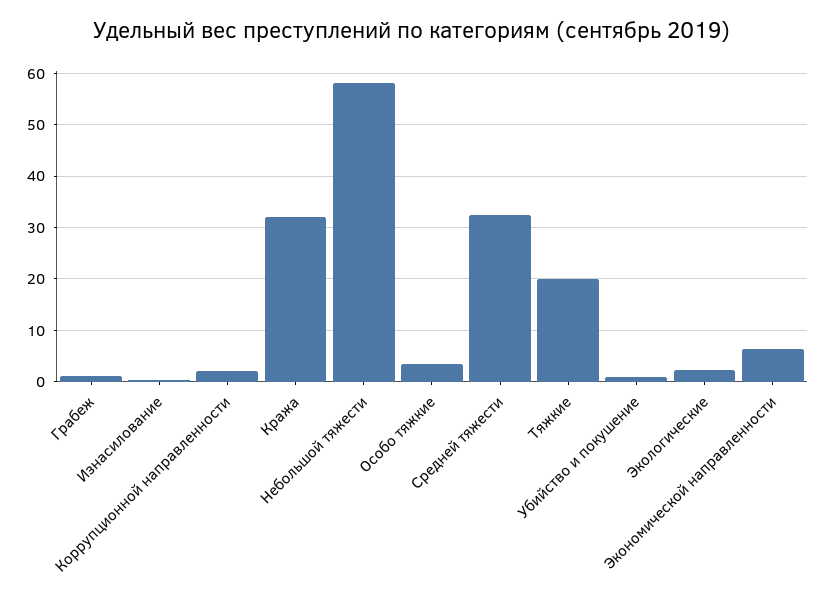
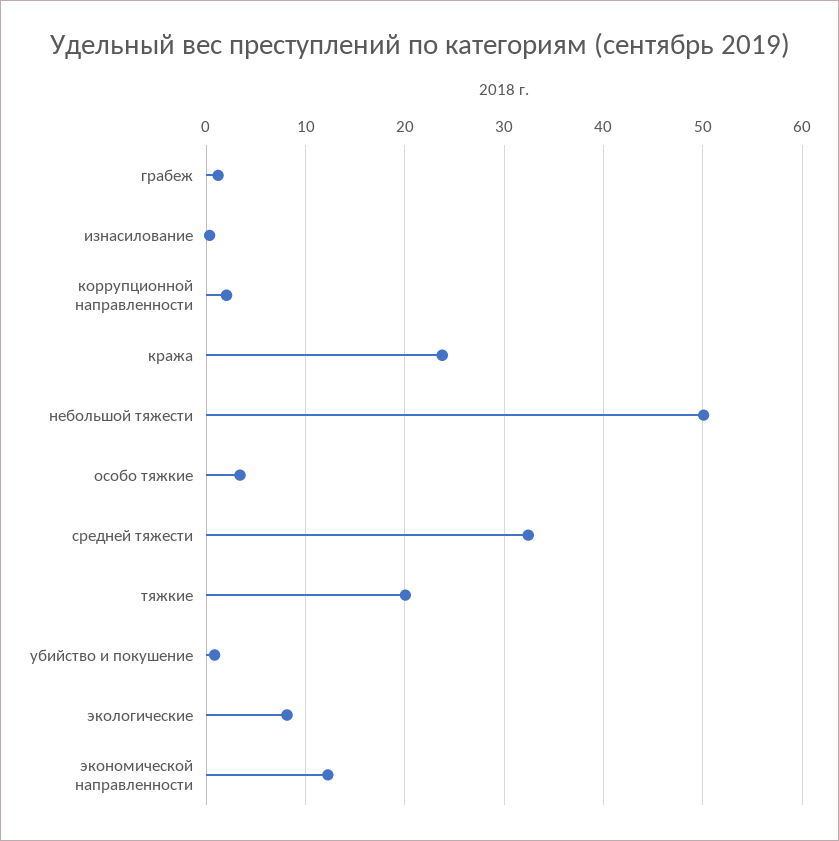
Кража: 32 -> 24
Небольшой тяжести: 58 -> 50
Экологические: 2 -> 8
Экономической направленности: 6 -> 12

